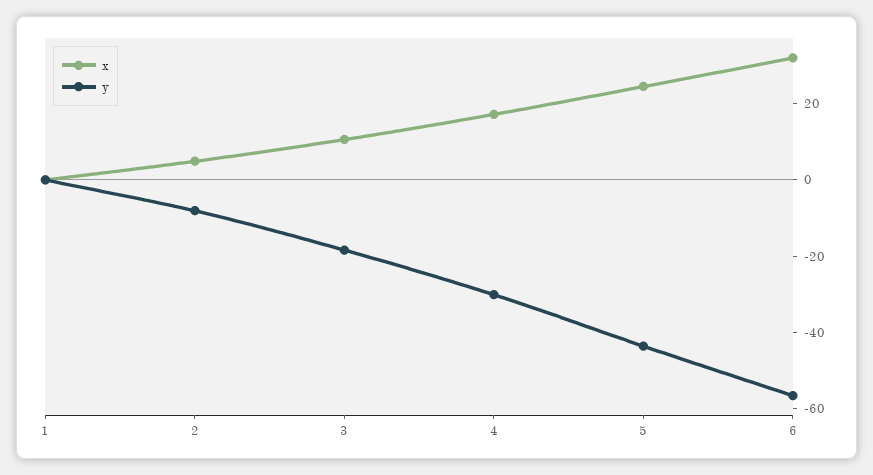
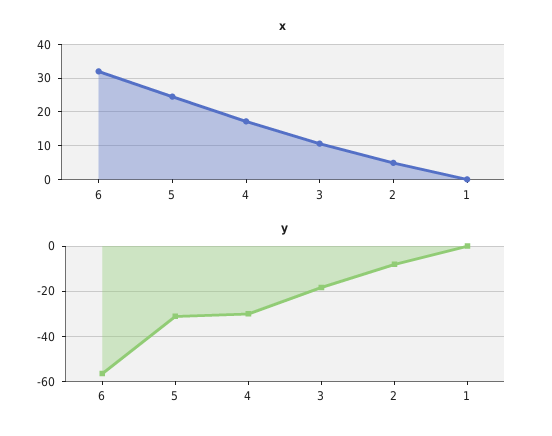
y, 5: -45 -> -30

